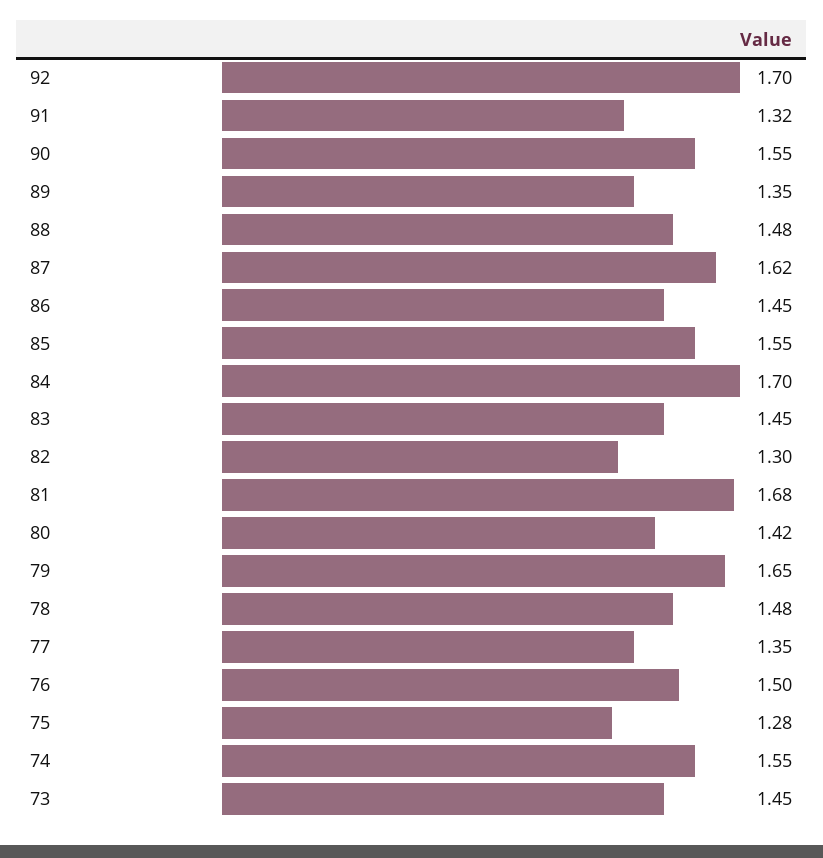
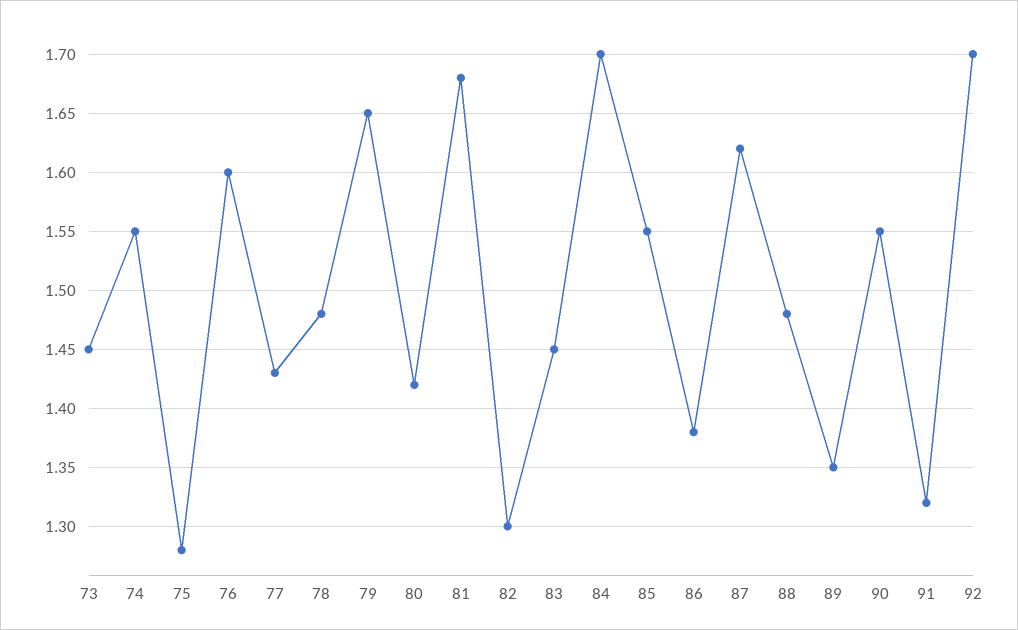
86: 1.45 -> 1.38
77: 1.35 -> 1.43
76: 1.5 -> 1.6

